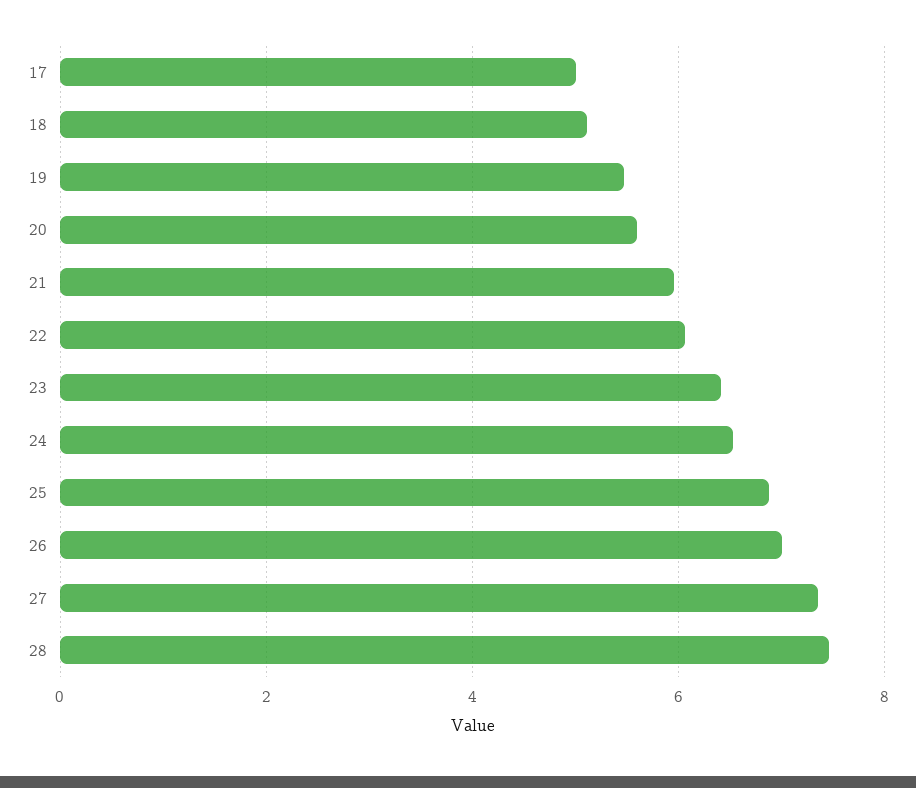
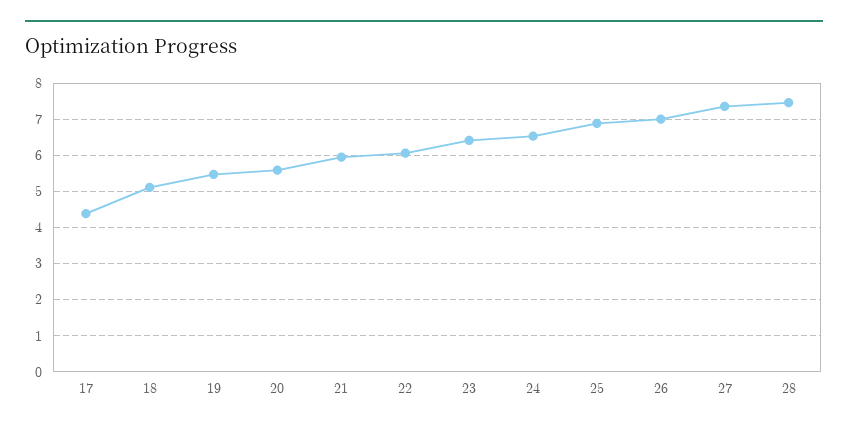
17: 5 -> 4.4

